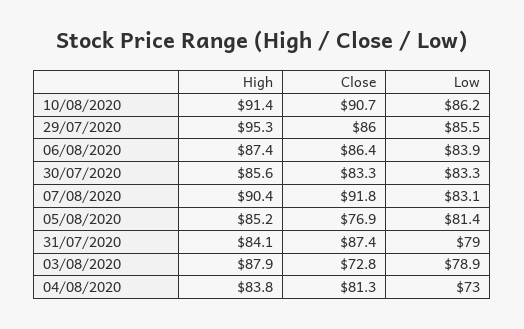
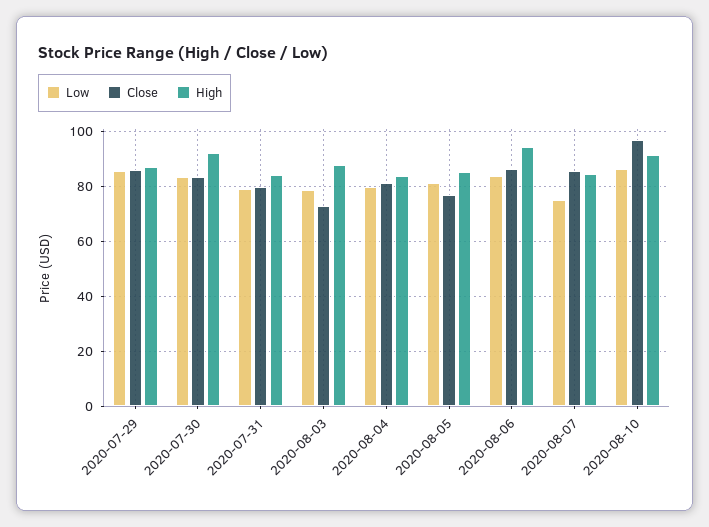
Close, 10/08/2020: 90.7 -> 97.5
High, 29/07/2020: 95.3 -> 87.5
High, 06/08/2020: 87.4 -> 95
High, 30/07/2020: 85.6 -> 92.5
High, 07/08/2020: 90.4 -> 85
Close, 07/08/2020: 91.8 -> 85
Low, 07/08/2020: 83.1 -> 75
Close, 31/07/2020: 87.4 -> 80
Low, 04/08/2020: 73 -> 80

